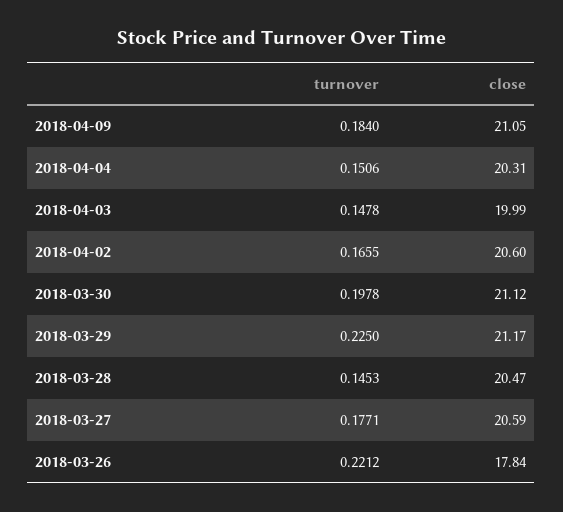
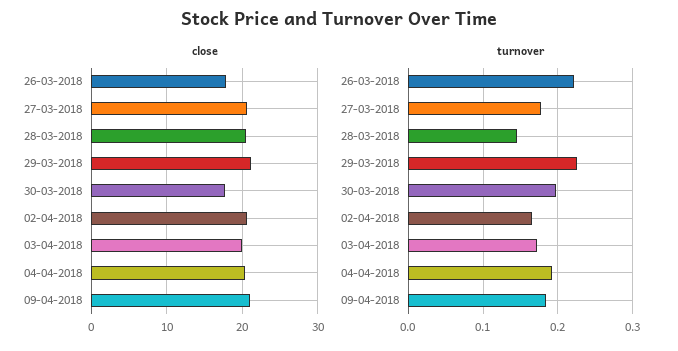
turnover, 2018-04-04: 0.1506 -> 0.19
turnover, 2018-04-03: 0.1478 -> 0.17
close, 2018-03-30: 21.12 -> 18

